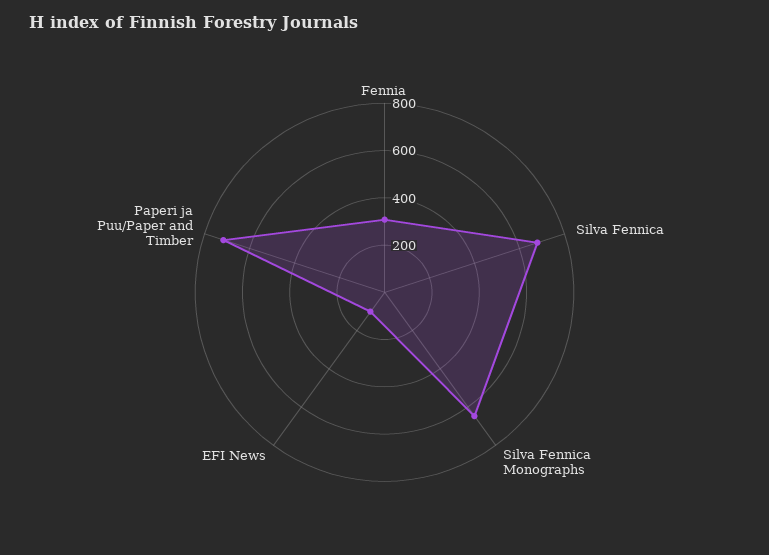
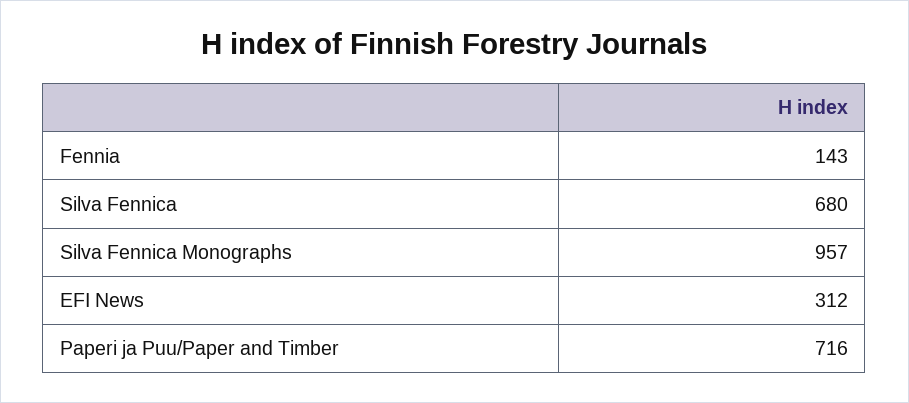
Fennia: 300 -> 143
Silva Fennica Monographs: 650 -> 957
EFI News: 100 -> 312

